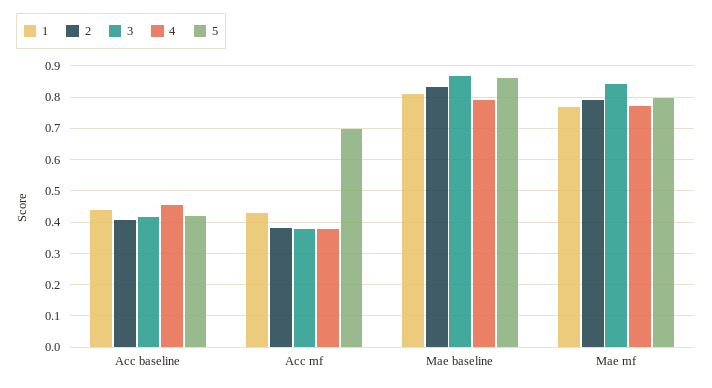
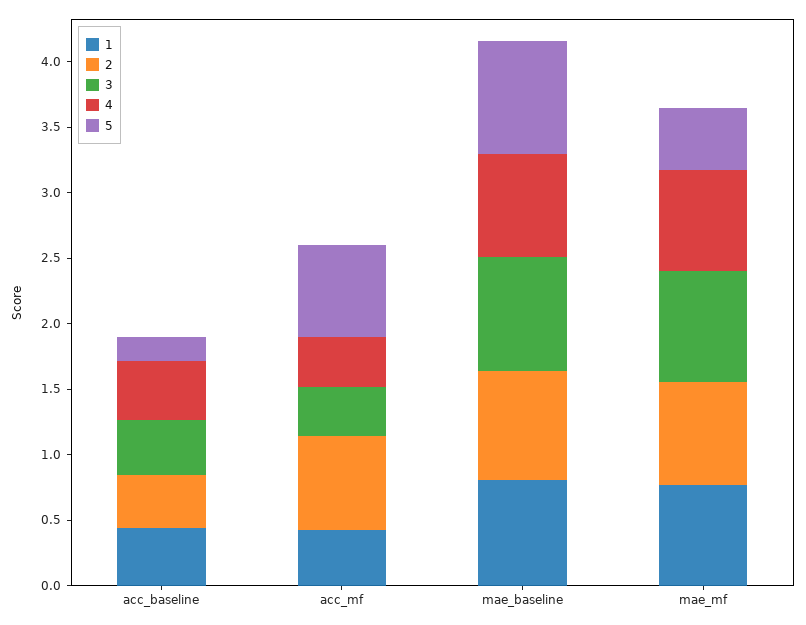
5, Acc baseline: 0.42 -> 0.2
2, Acc mf: 0.38 -> 0.7
5, Mae mf: 0.8 -> 0.5

